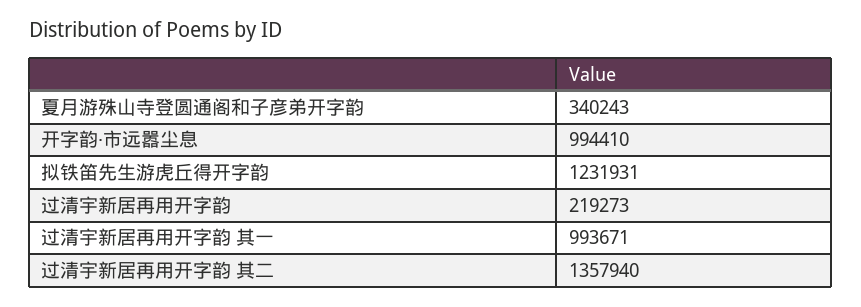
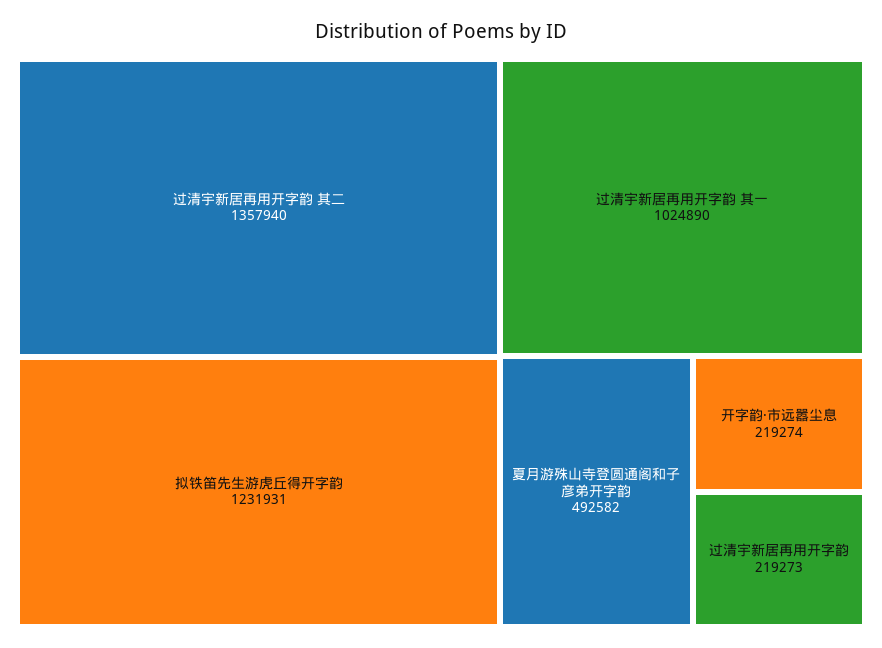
夏月游殊山寺登圆通阁和子彦弟开字韵: 340243 -> 492582
开字韵·市远嚣尘息: 994410 -> 219274
过清宇新居再用开字韵 其一: 993671 -> 1024890

